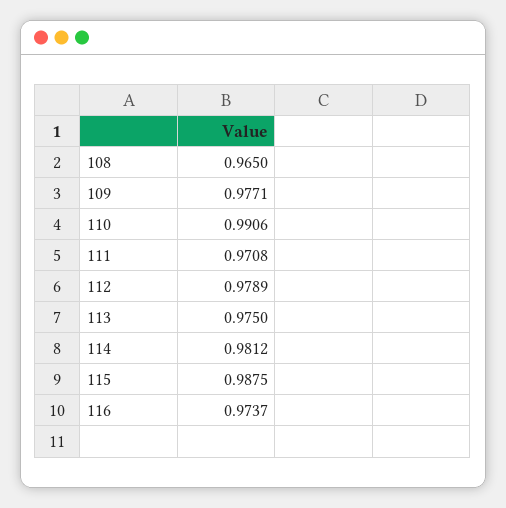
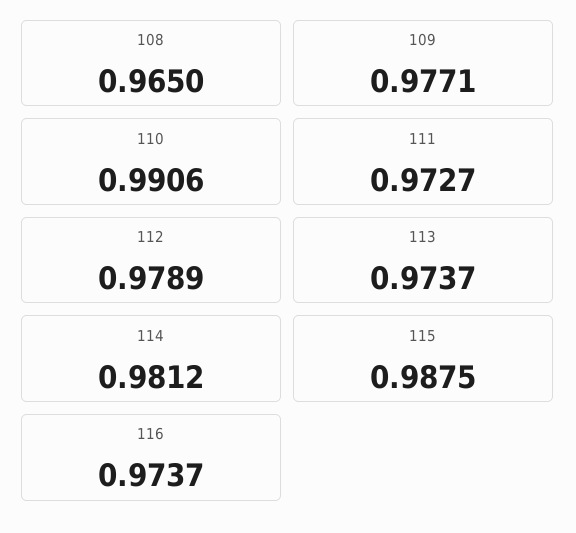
111: 0.9708 -> 0.9727
113: 0.975 -> 0.9737

